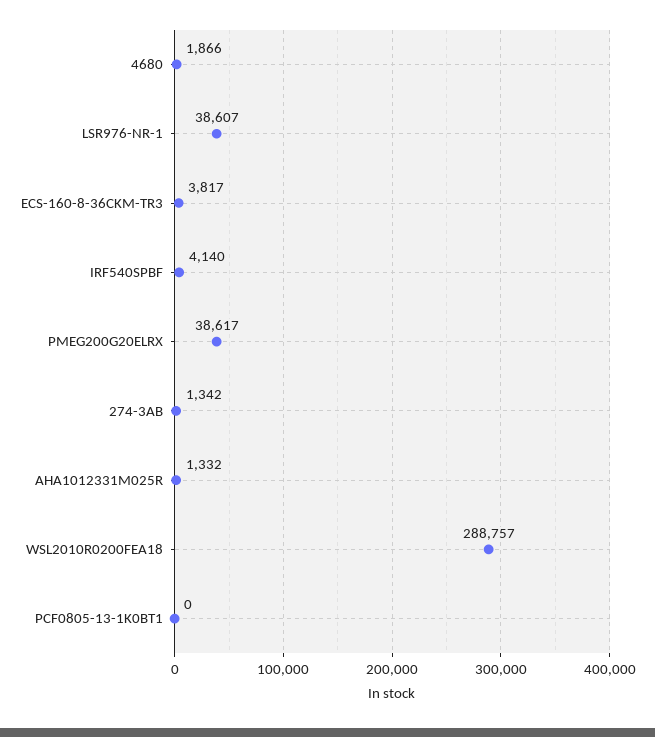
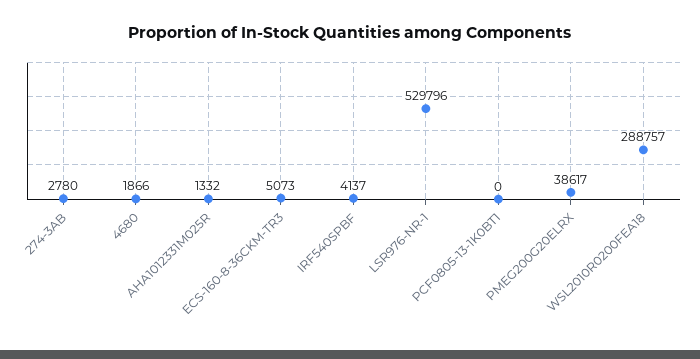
LSR976-NR-1: 38607 -> 529796
ECS-160-8-36CKM-TR3: 3817 -> 5073
IRF540SPBF: 4140 -> 4137
274-3AB: 1342 -> 2780

